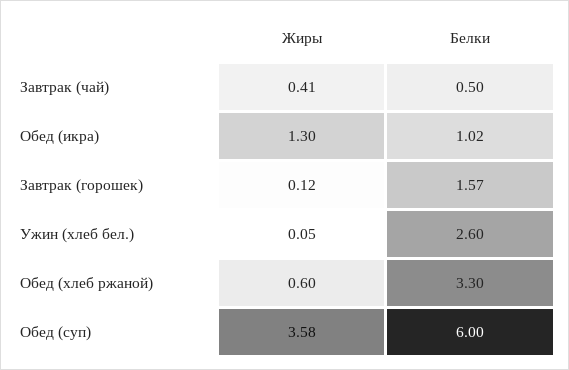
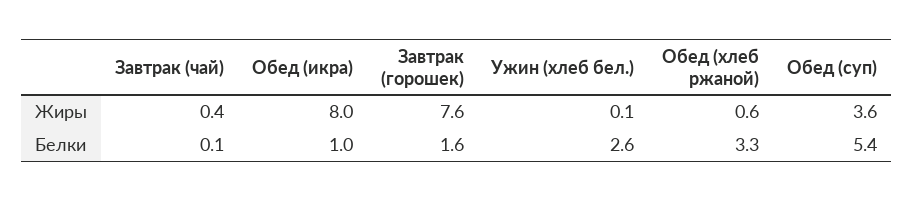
Белки, Завтрак (чай): 0.5 -> 0.1
Жиры, Обед (икра): 1.3 -> 8
Жиры, Завтрак (горошек): 0.12 -> 7.6
Белки, Обед (суп): 6 -> 5.4

